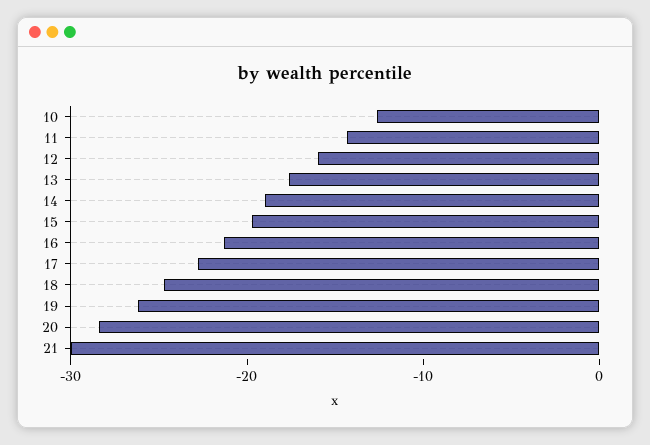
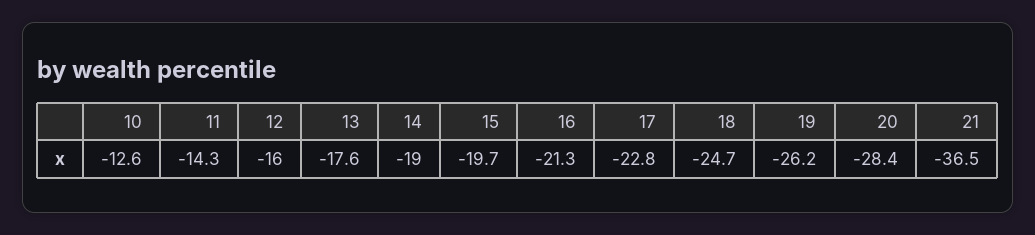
21: -30 -> -36.5

